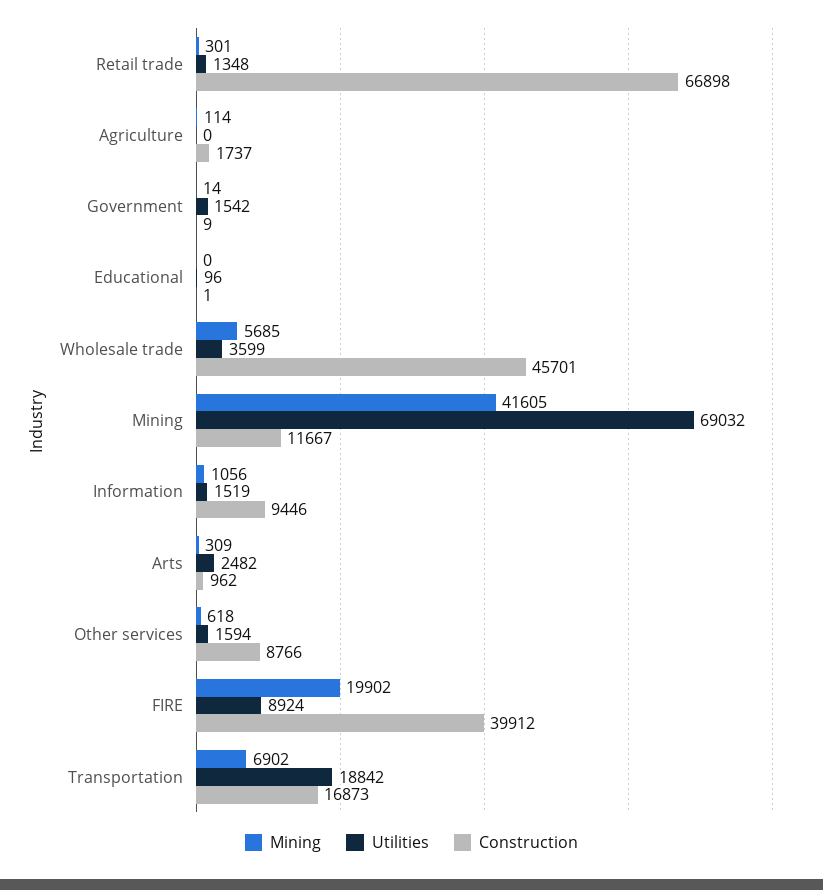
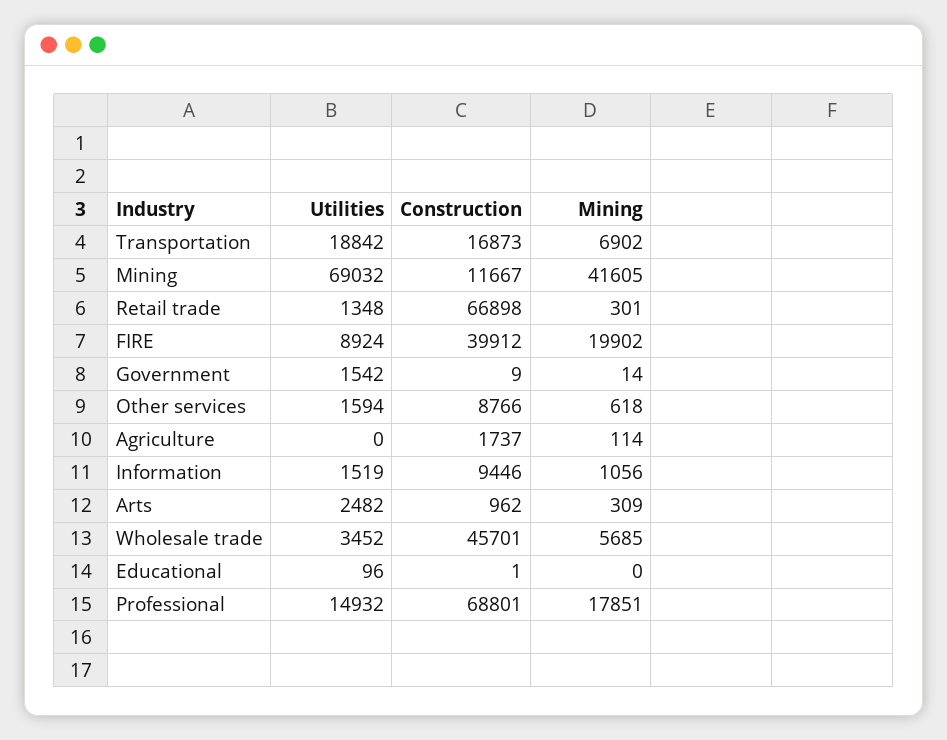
Utilities, Wholesale trade: 3599 -> 3452
Utilities, Professional: none -> 14932
Construction, Professional: none -> 68801
Mining, Professional: none -> 17851

